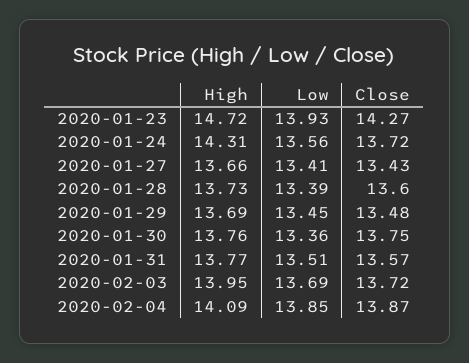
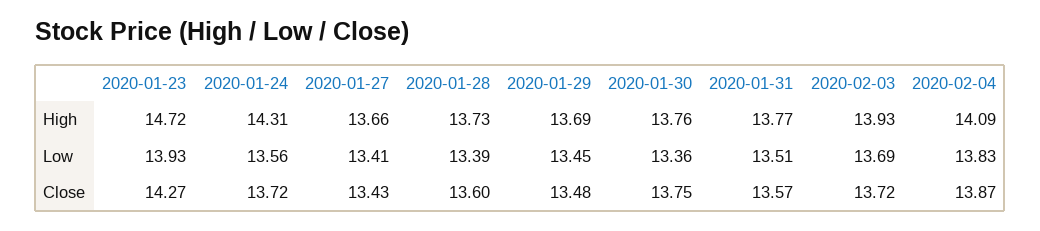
High, 2020-02-03: 13.95 -> 13.93
Low, 2020-02-04: 13.85 -> 13.83

